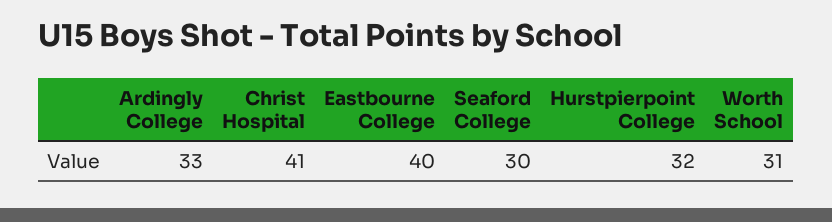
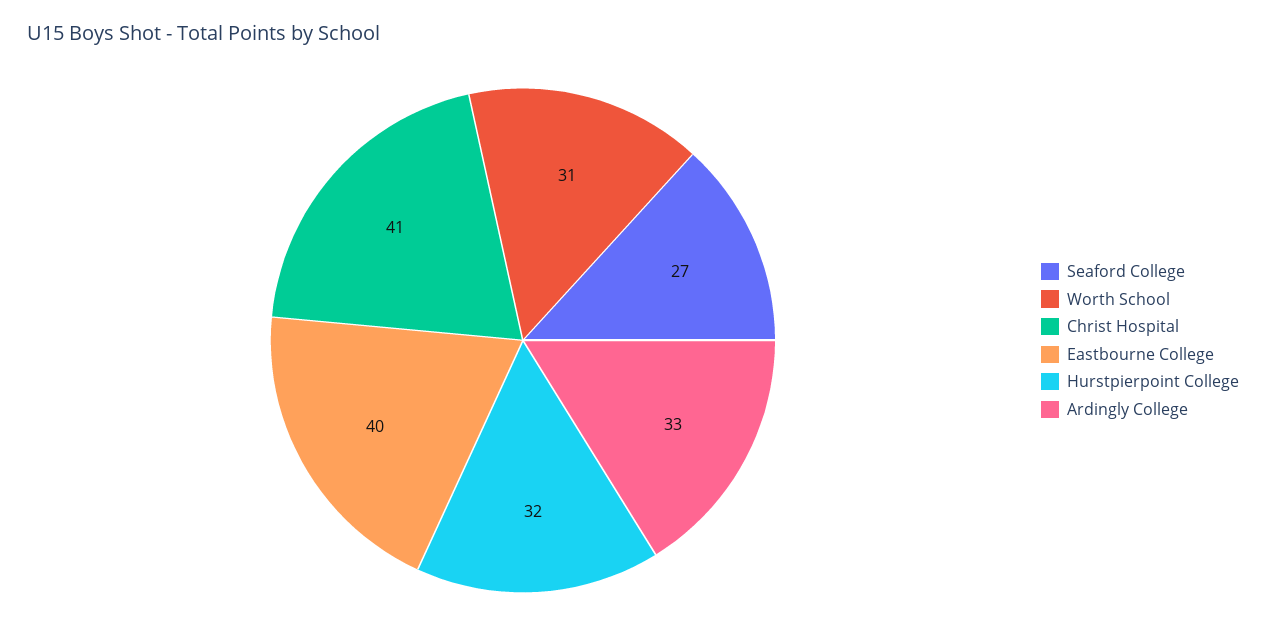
Seaford College: 30 -> 27

